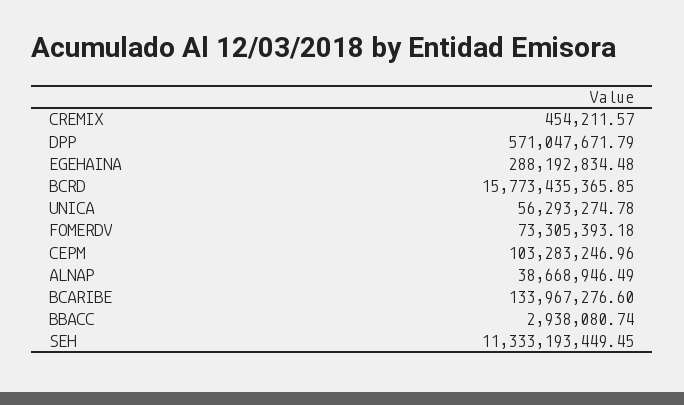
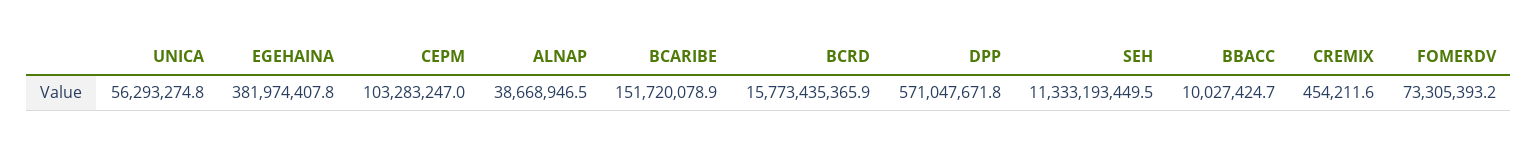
EGEHAINA: 288192834.48 -> 381974407.8
BCARIBE: 133967276.6 -> 151720078.9
BBACC: 2938080.74 -> 10027424.7

